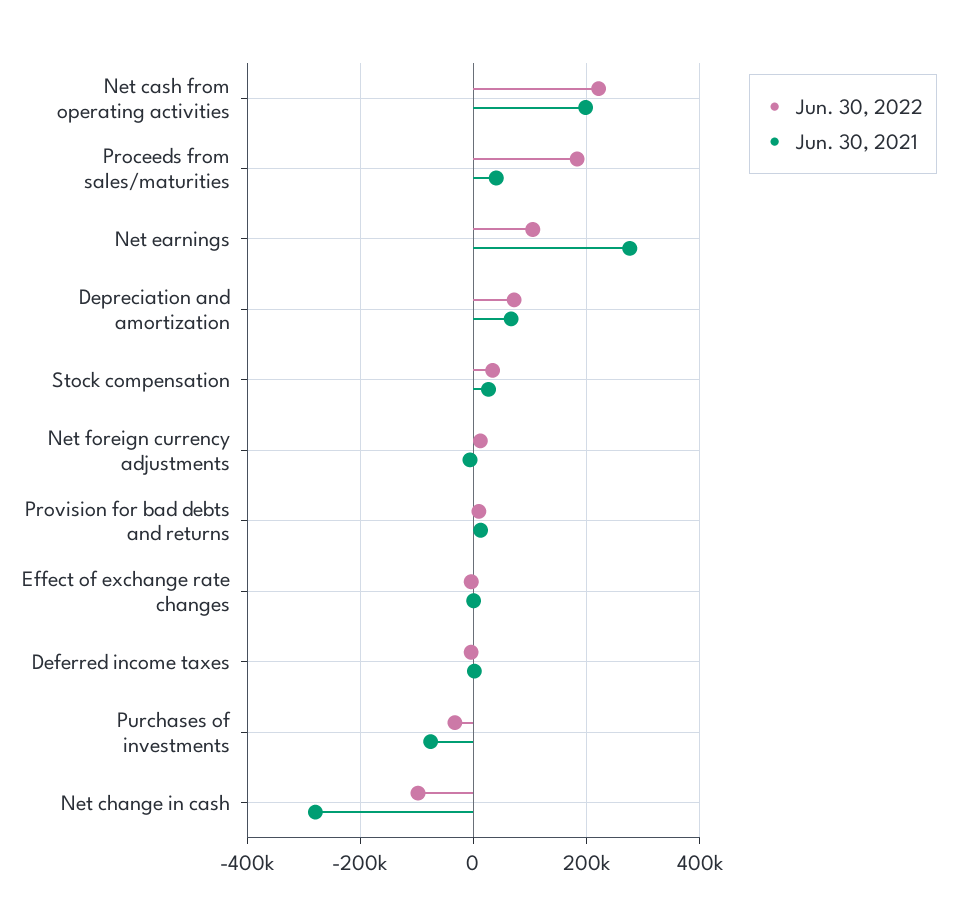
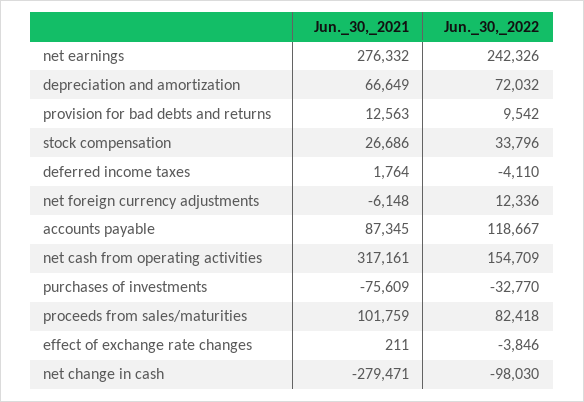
Jun. 30, 2022, Net cash from operating activities: 220000 -> 154709
Jun. 30, 2021, Net cash from operating activities: 200000 -> 317161
Jun. 30, 2022, Proceeds from sales/maturities: 180000 -> 82418
Jun. 30, 2021, Proceeds from sales/maturities: 40000 -> 101759
Jun. 30, 2022, Net earnings: 100000 -> 242326
Jun. 30, 2021, accounts payable: none -> 87345
Jun. 30, 2022, accounts payable: none -> 118667

